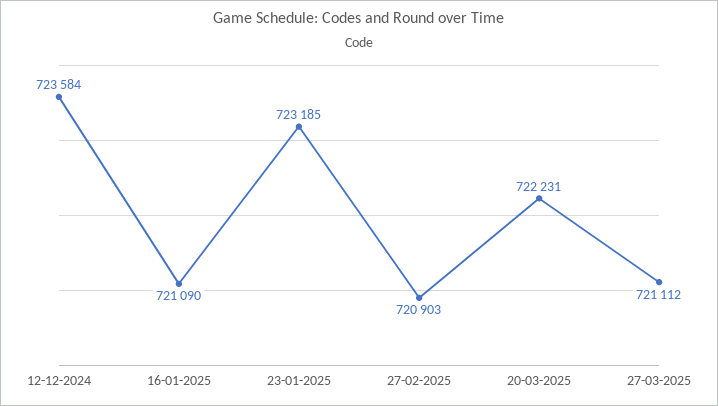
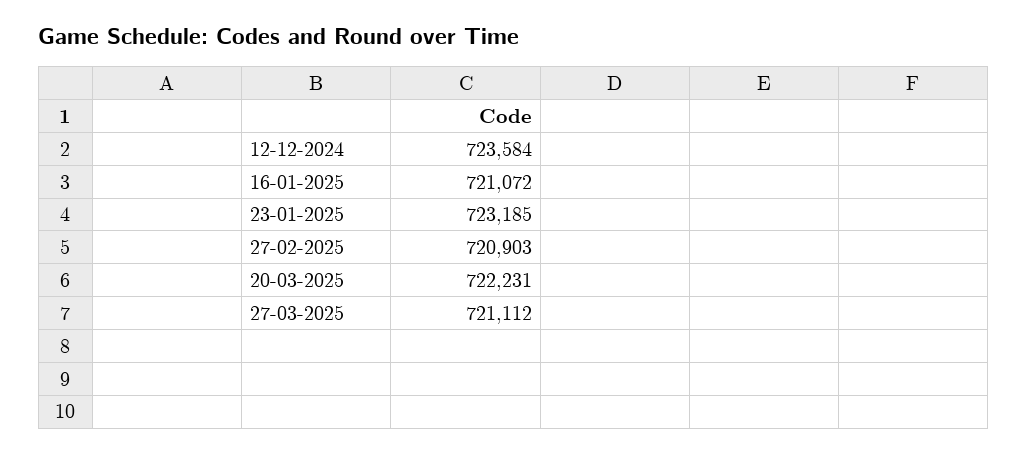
16-01-2025: 721090 -> 721072

